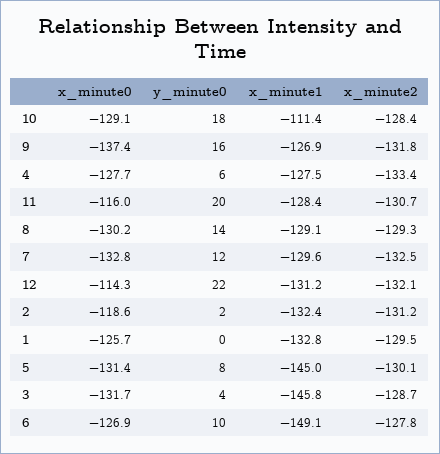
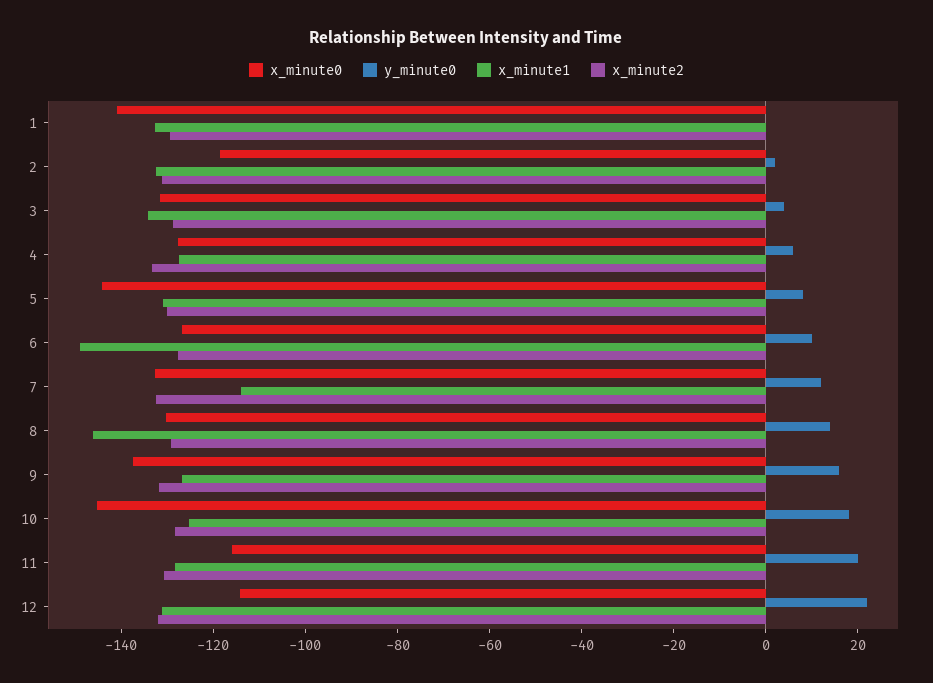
x_minute0, 10: -129.1 -> -145
x_minute1, 10: -111.4 -> -125
x_minute1, 8: -129.1 -> -145
x_minute1, 7: -129.6 -> -115
x_minute0, 1: -125.7 -> -140
x_minute0, 5: -131.4 -> -145
x_minute1, 5: -145 -> -130
x_minute1, 3: -145.8 -> -135

